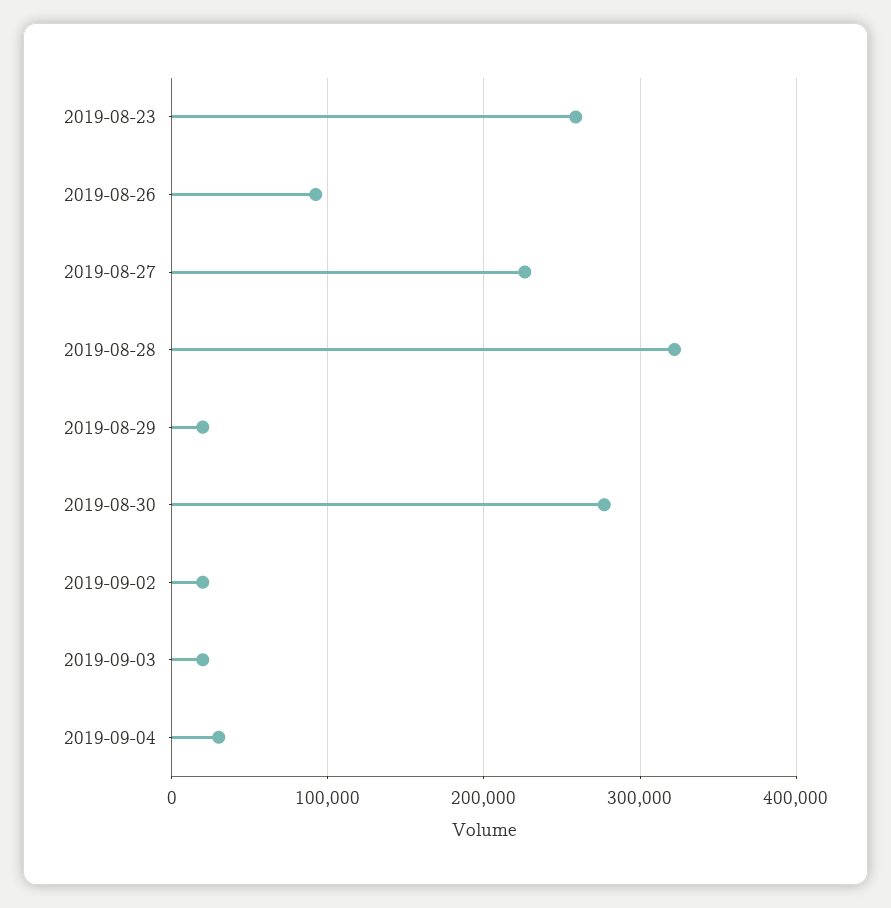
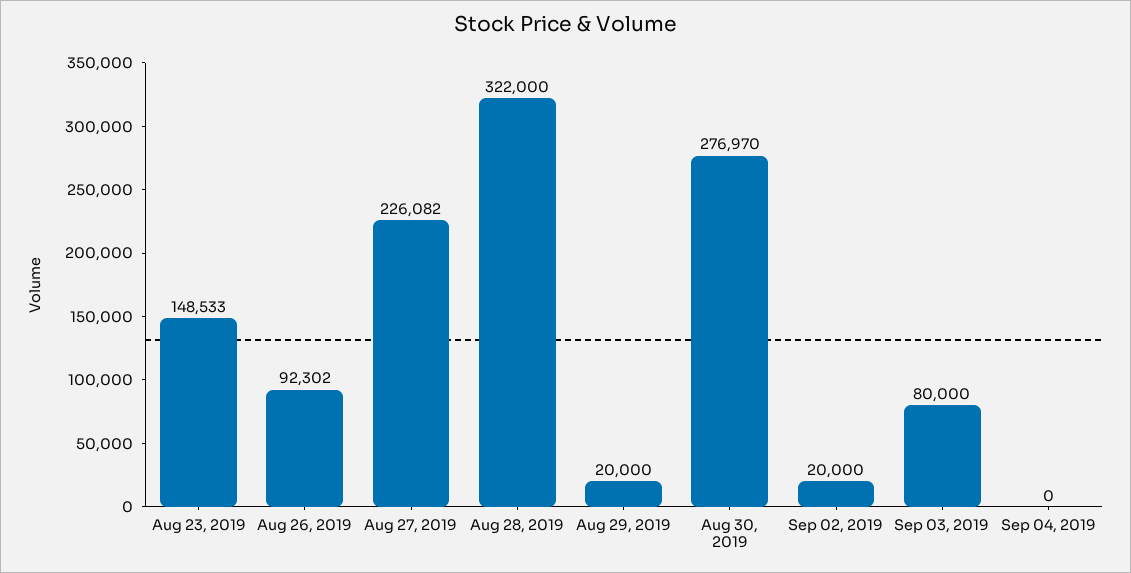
2019-08-23: 260000 -> 148533
2019-09-03: 20000 -> 80000
2019-09-04: 30000 -> 0

